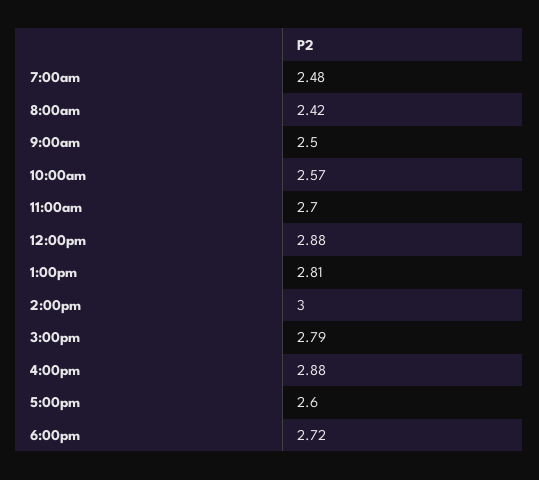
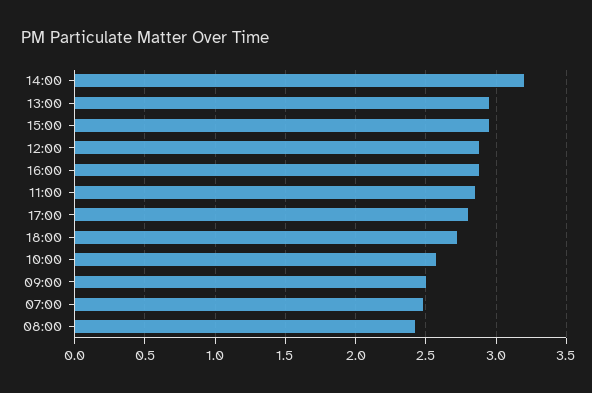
11:00am: 2.7 -> 2.85
1:00pm: 2.81 -> 2.95
2:00pm: 3 -> 3.2
3:00pm: 2.79 -> 2.95
5:00pm: 2.6 -> 2.8

